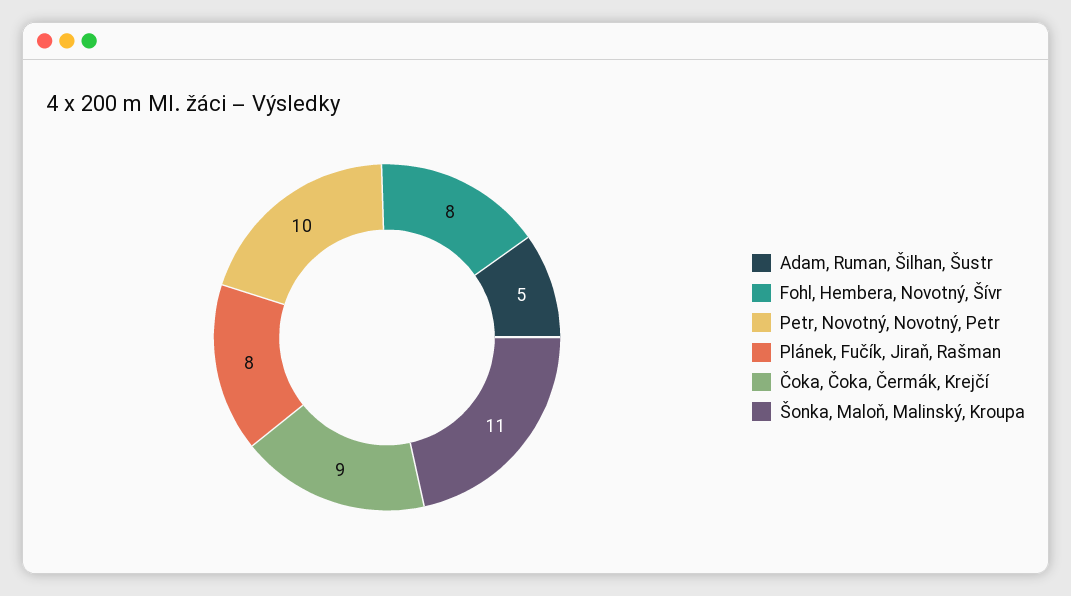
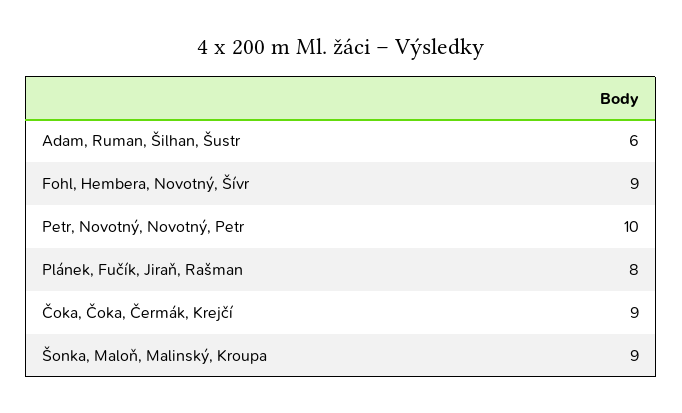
Adam, Ruman, Šilhan, Šustr: 5 -> 6
Fohl, Hembera, Novotný, Šívr: 8 -> 9
Šonka, Maloň, Malinský, Kroupa: 11 -> 9

